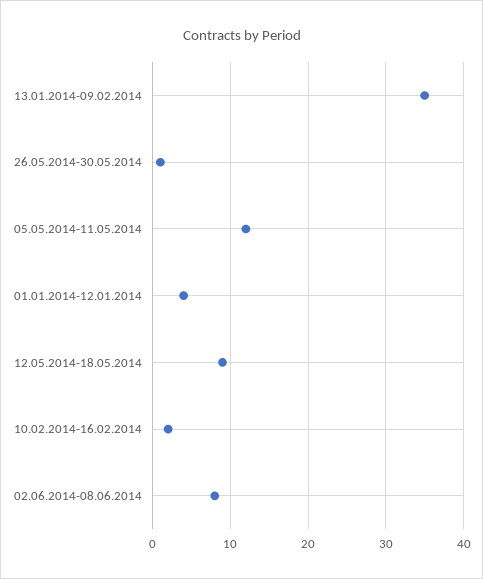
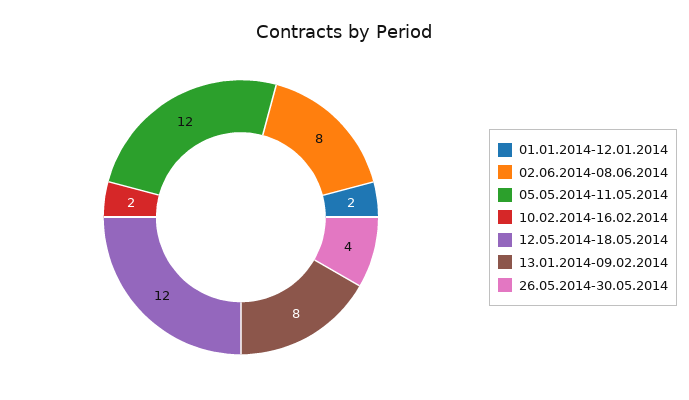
13.01.2014-09.02.2014: 35 -> 8
26.05.2014-30.05.2014: 1 -> 4
01.01.2014-12.01.2014: 4 -> 2
12.05.2014-18.05.2014: 9 -> 12

